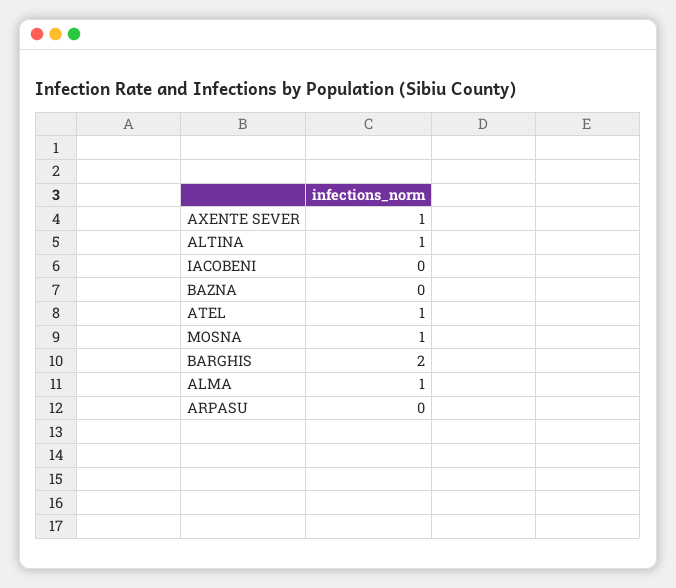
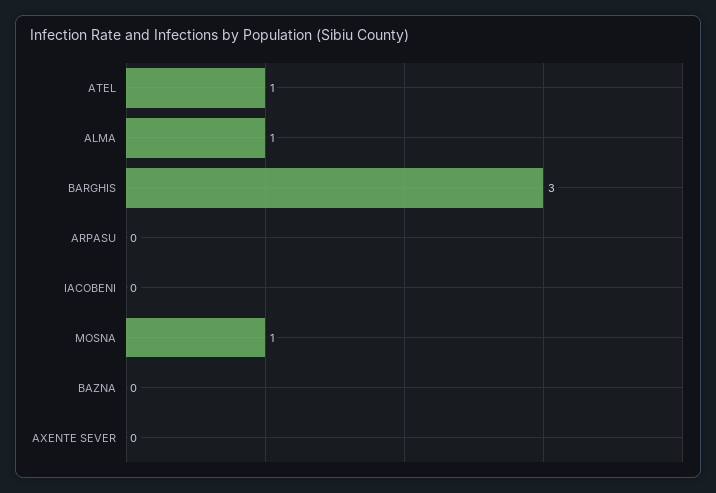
AXENTE SEVER: 1 -> 0
ALTINA: 1 -> none
BARGHIS: 2 -> 3

